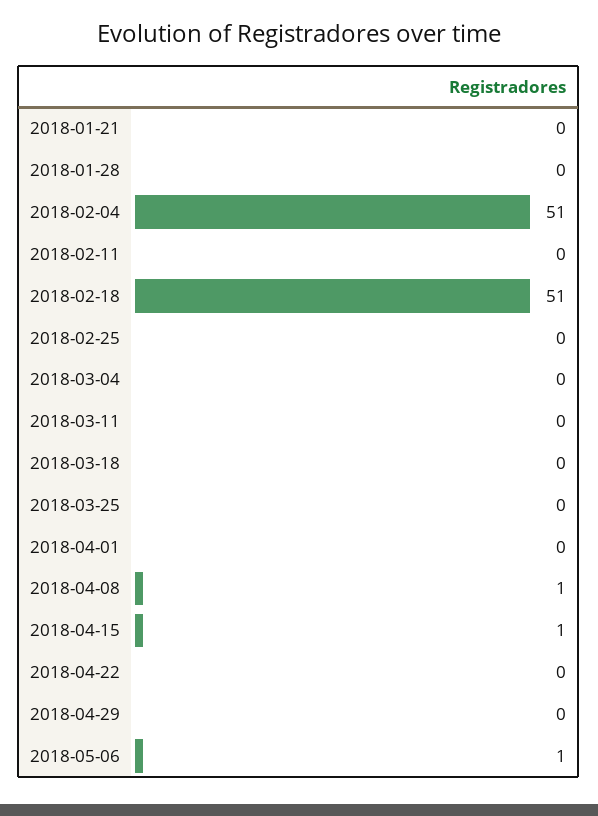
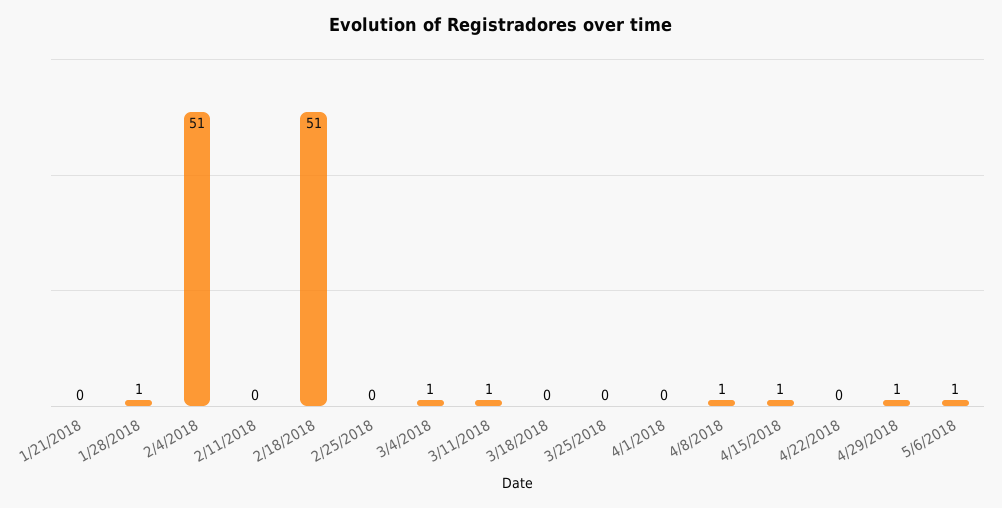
2018-01-28: 0 -> 1
2018-03-04: 0 -> 1
2018-03-11: 0 -> 1
2018-04-29: 0 -> 1

